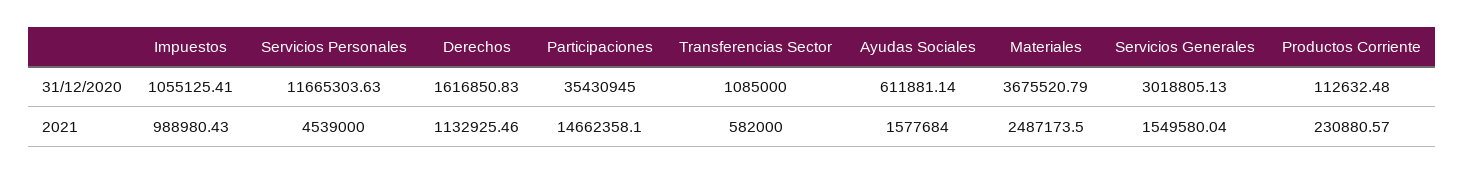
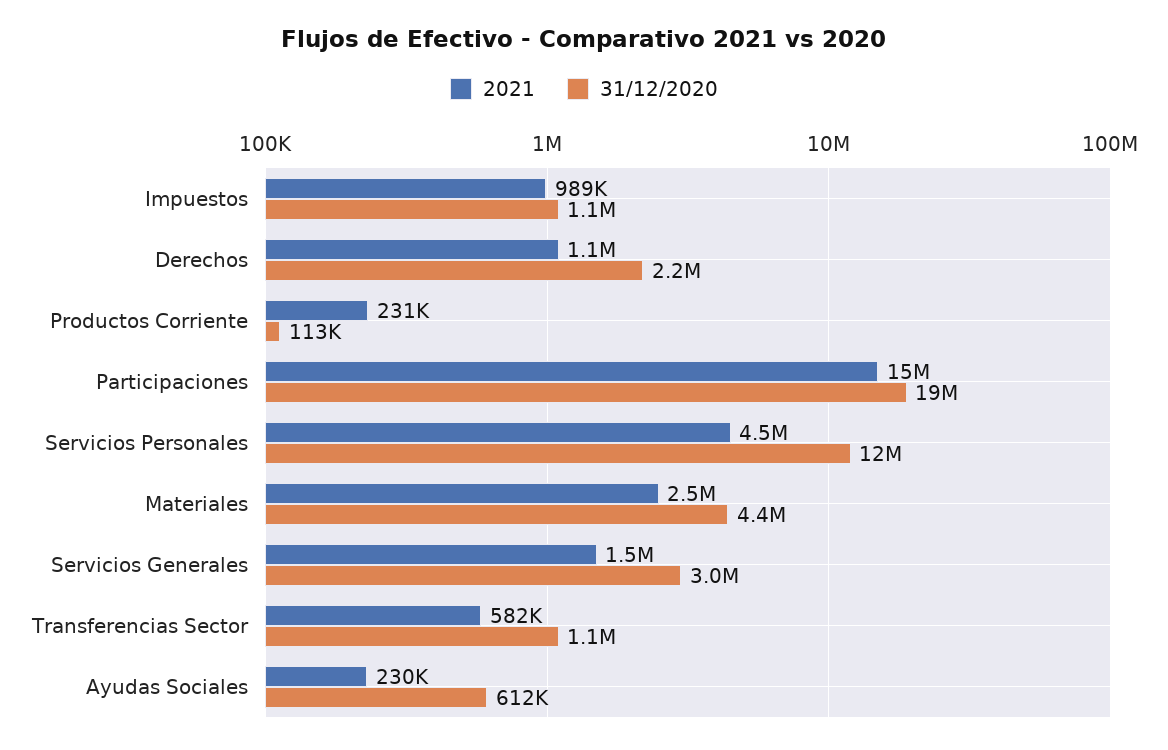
31/12/2020, Derechos: 1616850.83 -> 2200000
31/12/2020, Participaciones: 35430945 -> 19000000
31/12/2020, Materiales: 3675520.79 -> 4400000
2021, Ayudas Sociales: 1577684 -> 230000

